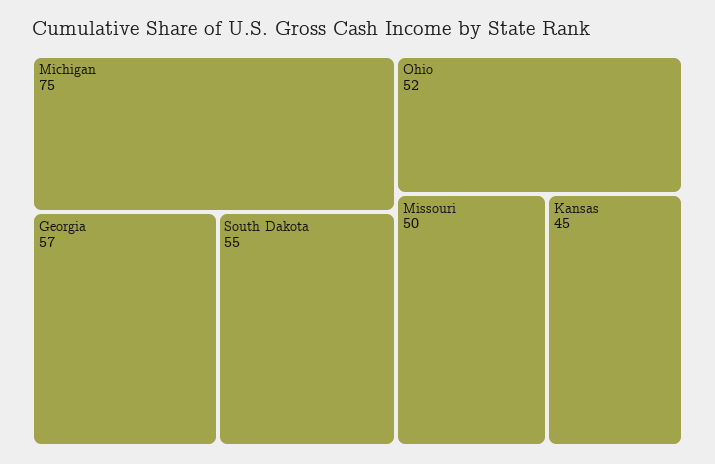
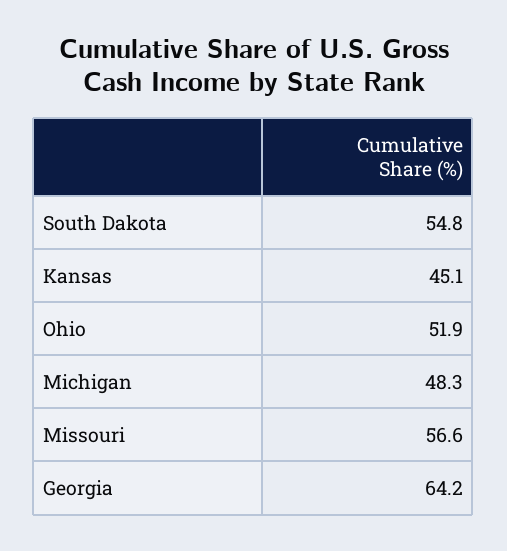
Michigan: 75 -> 48.3
Georgia: 57 -> 64.2
Missouri: 50 -> 56.6

